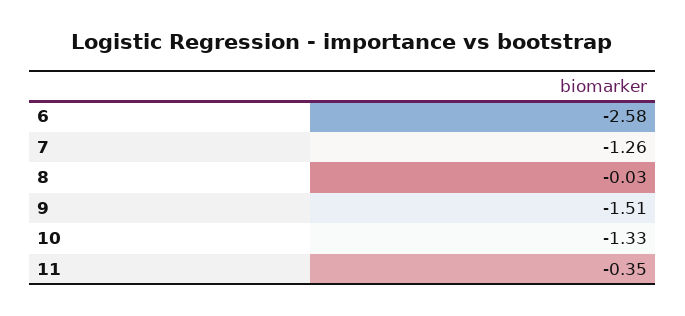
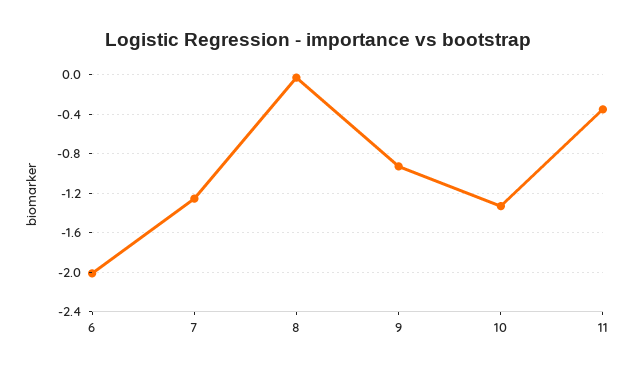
6: -2.58 -> -2
9: -1.51 -> -0.9

